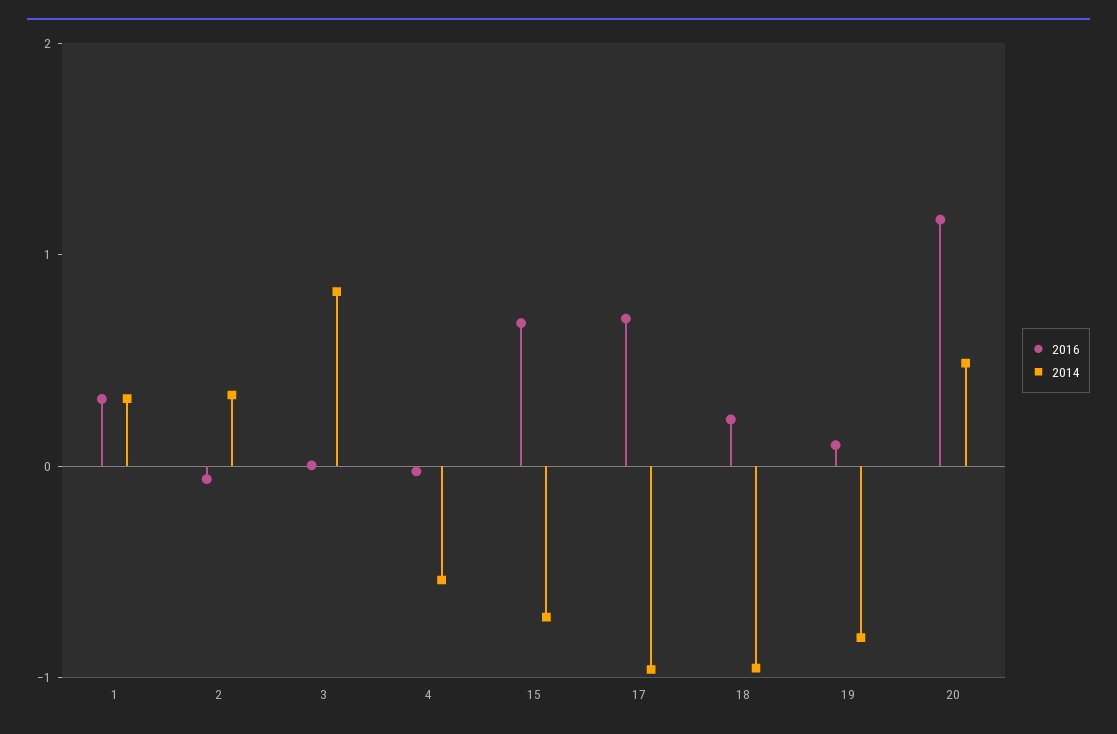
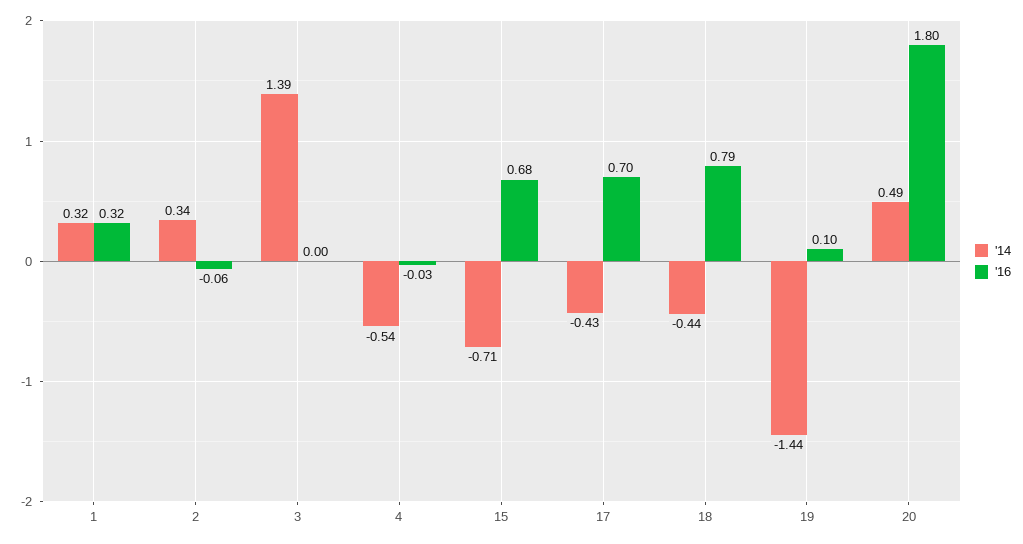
2014, 3: 0.8 -> 1.39
2014, 17: -1 -> -0.43
2016, 18: 0.2 -> 0.79
2014, 18: -1 -> -0.44
2014, 19: -0.8 -> -1.44
2016, 20: 1.2 -> 1.8

